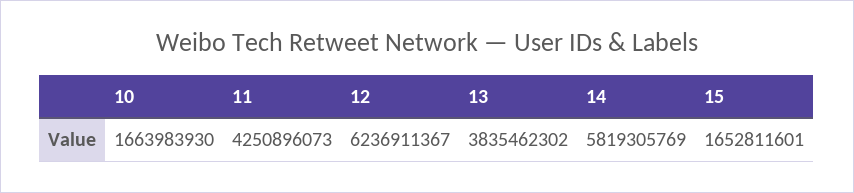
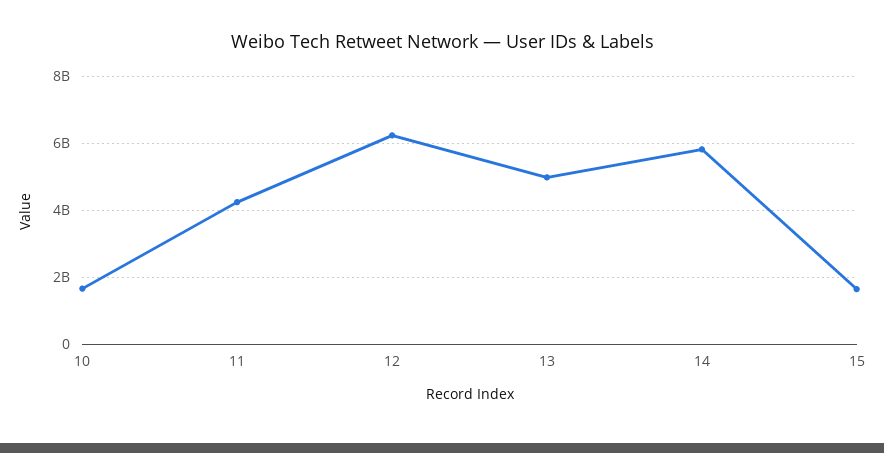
13: 3835462302 -> 5000000000

